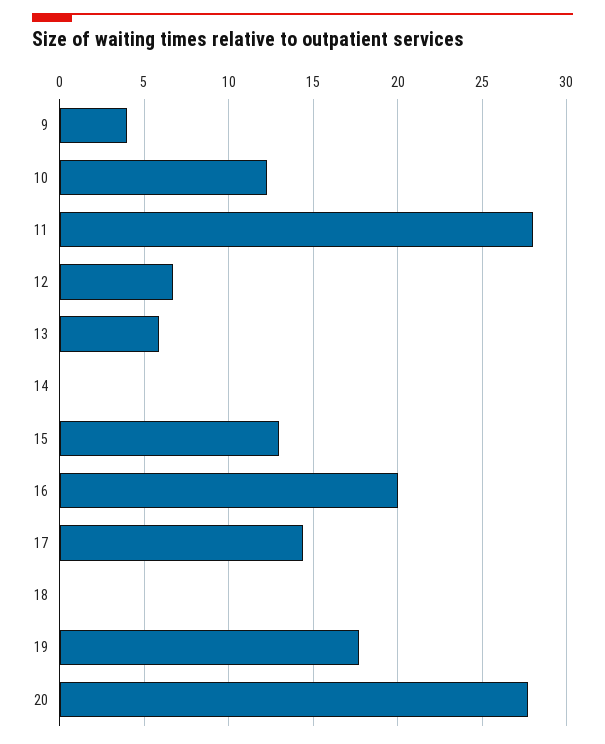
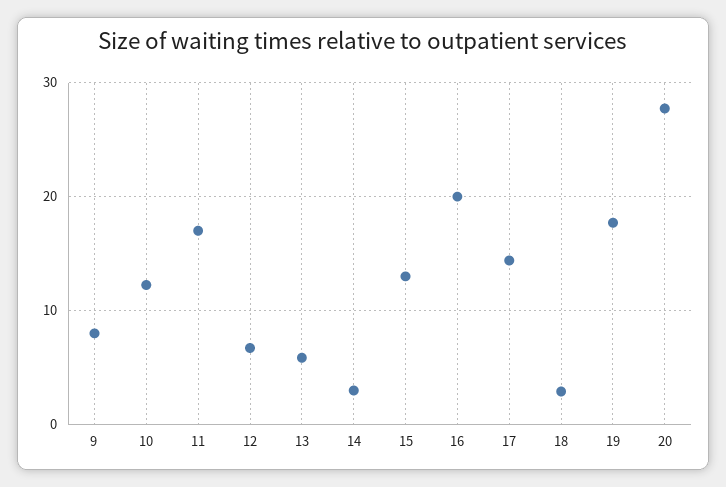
9: 4 -> 8
11: 28 -> 17
14: 0 -> 3
18: 0 -> 3

